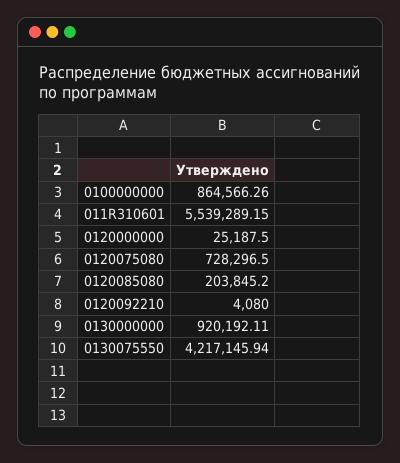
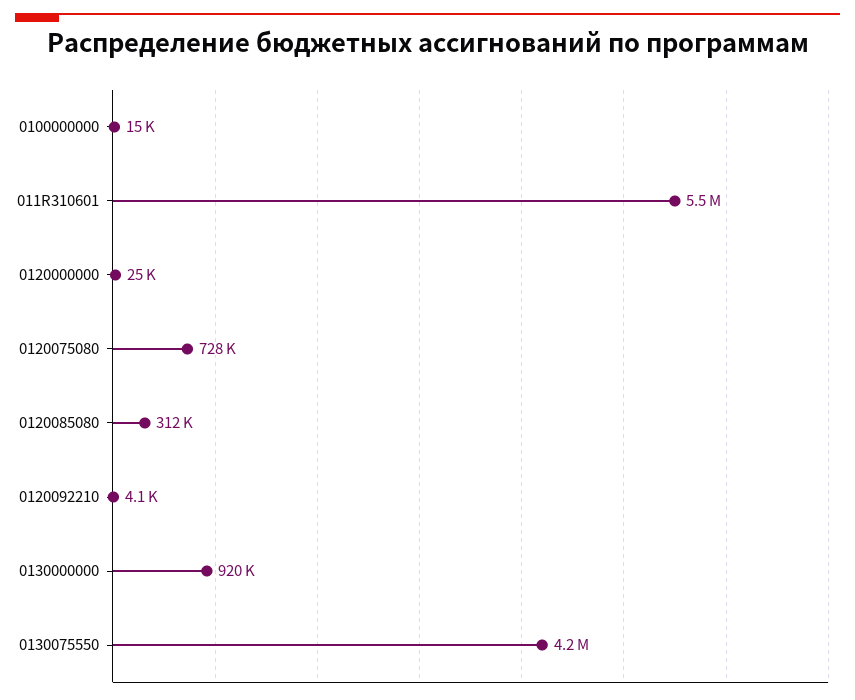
0100000000: 864566.26 -> 15000
0120085080: 203845.2 -> 312000

